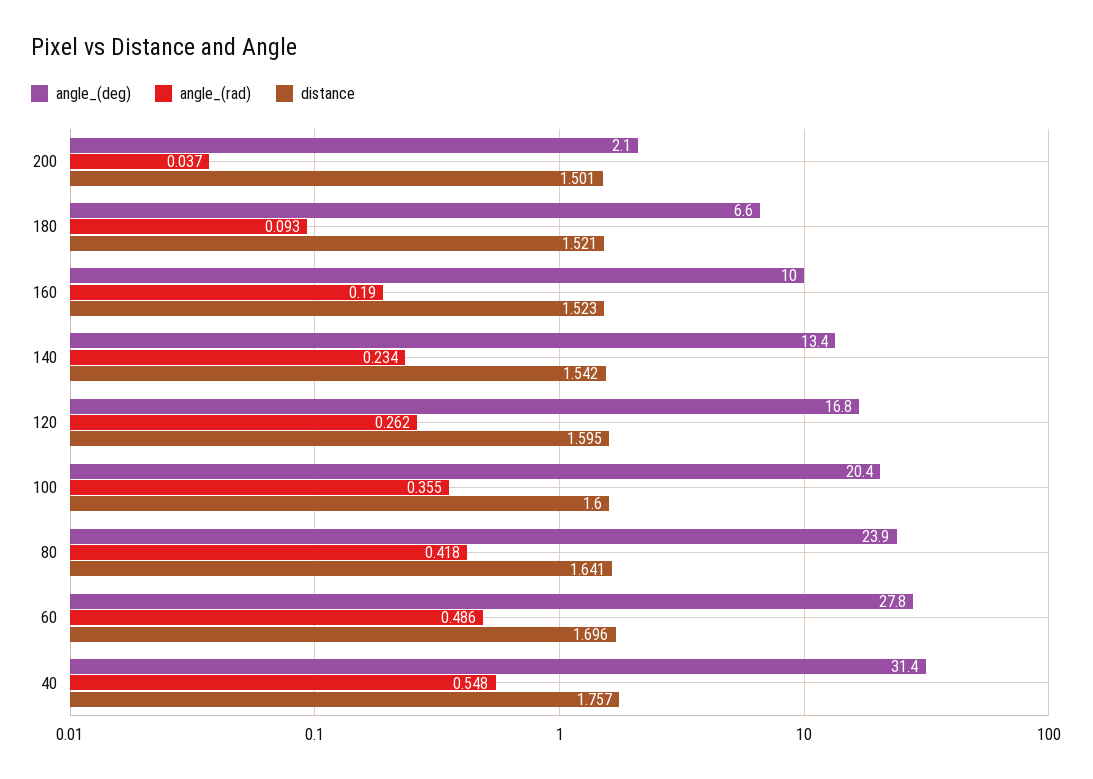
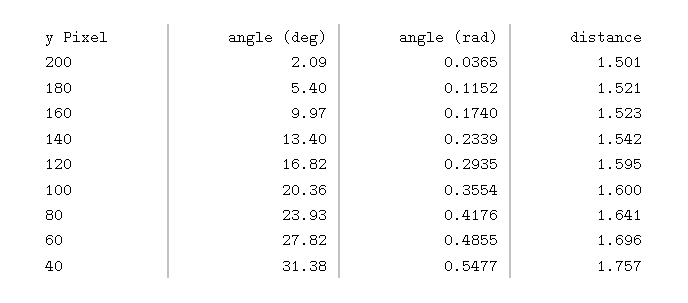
angle_(deg), 180: 6.6 -> 5.4
angle_(rad), 180: 0.093 -> 0.1152
angle_(rad), 160: 0.19 -> 0.174
angle_(rad), 120: 0.262 -> 0.2935

